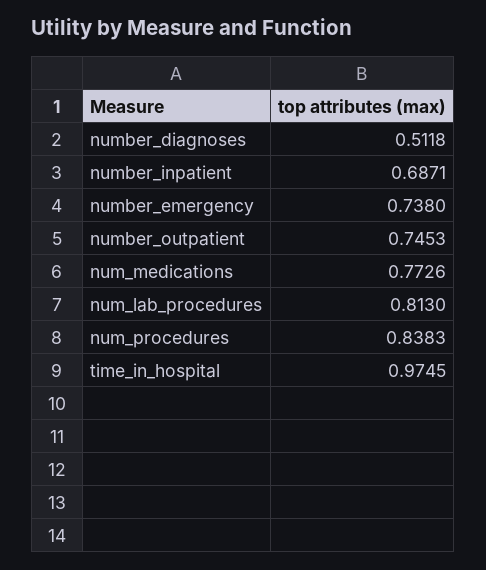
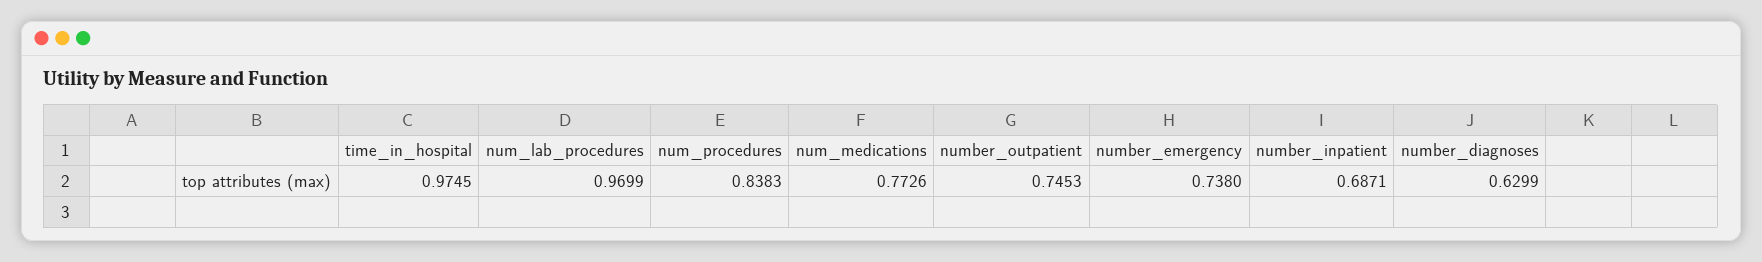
number_diagnoses: 0.5118 -> 0.6299
num_lab_procedures: 0.813 -> 0.9699

